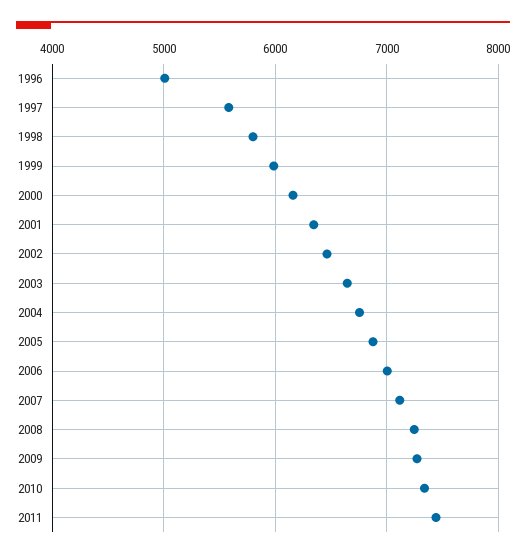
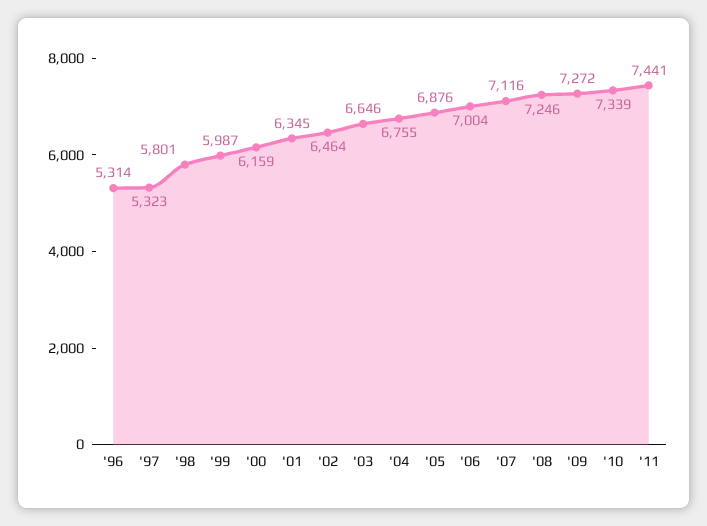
1996: 5000 -> 5314
1997: 5600 -> 5323

